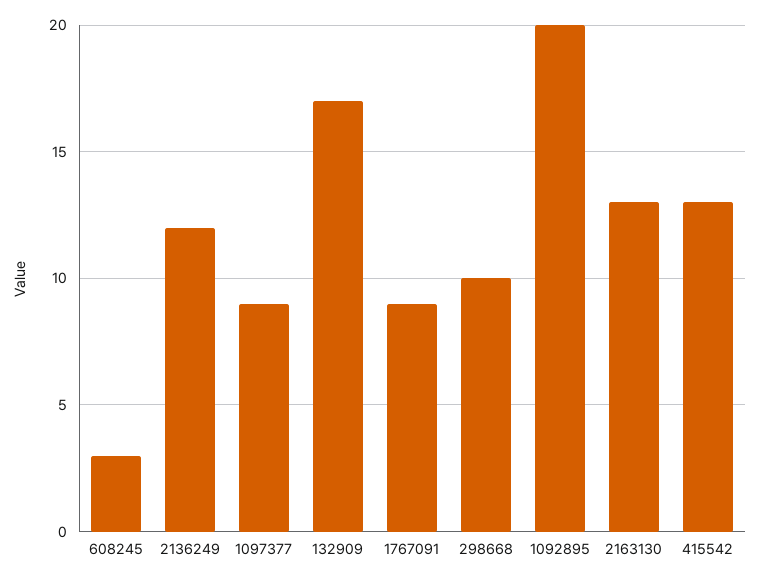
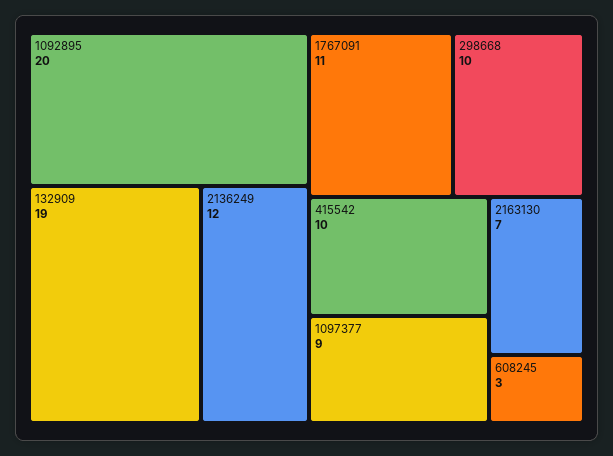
132909: 17 -> 19
1767091: 9 -> 11
2163130: 13 -> 7
415542: 13 -> 10

